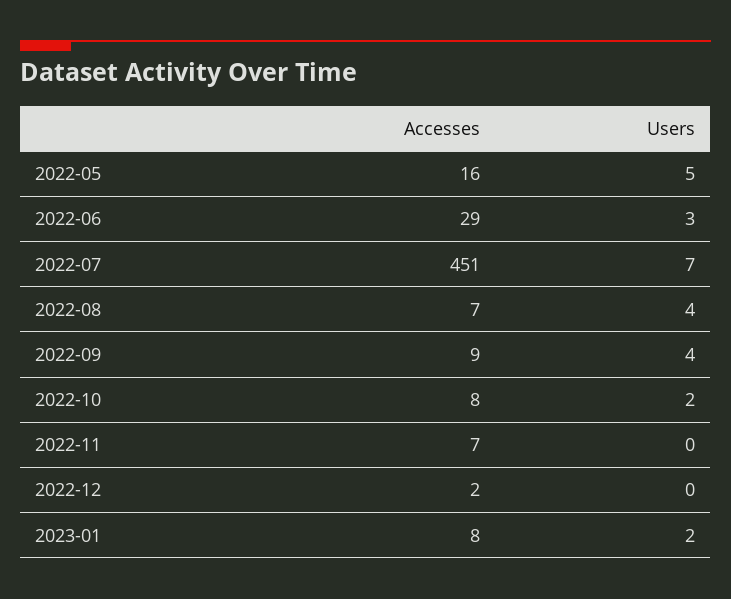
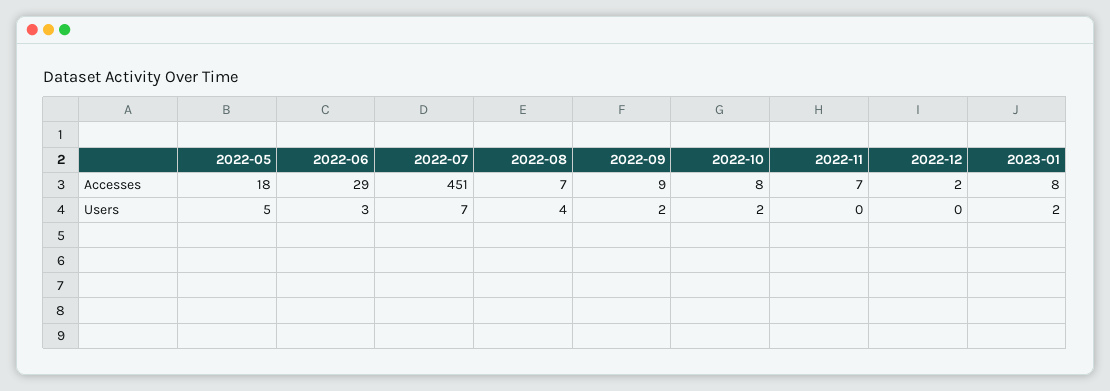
Accesses, 2022-05: 16 -> 18
Users, 2022-09: 4 -> 2

